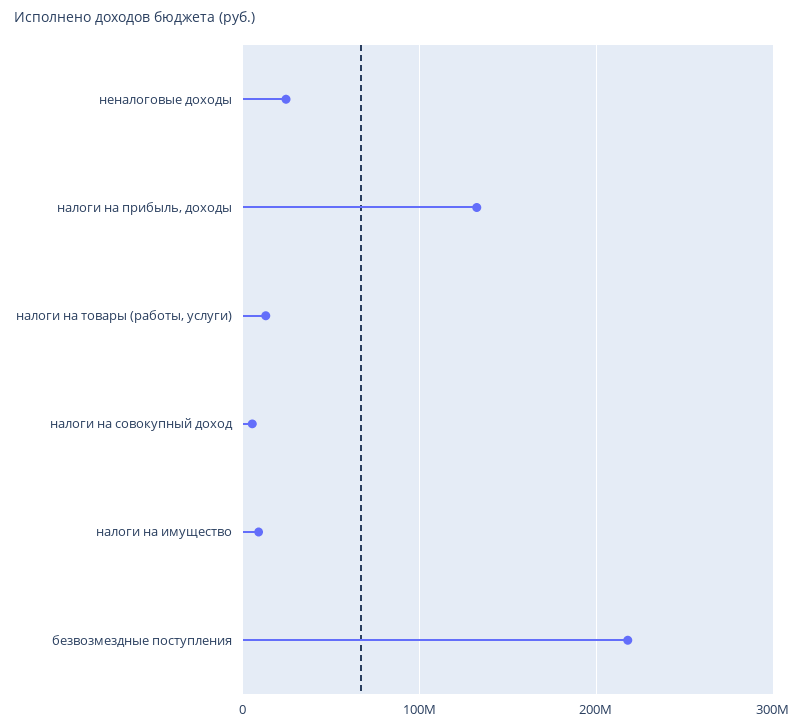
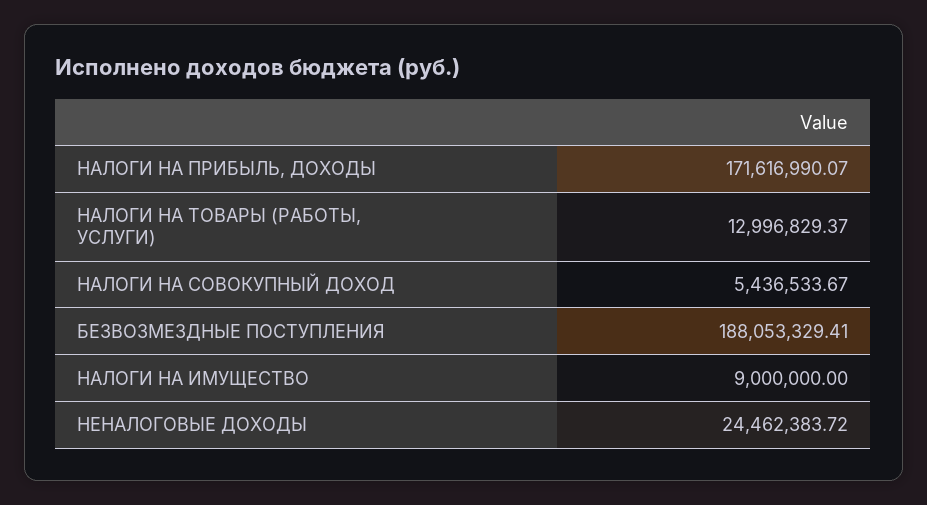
налоги на прибыль, доходы: 130000000 -> 171616990.07
безвозмездные поступления: 220000000 -> 188053329.41

